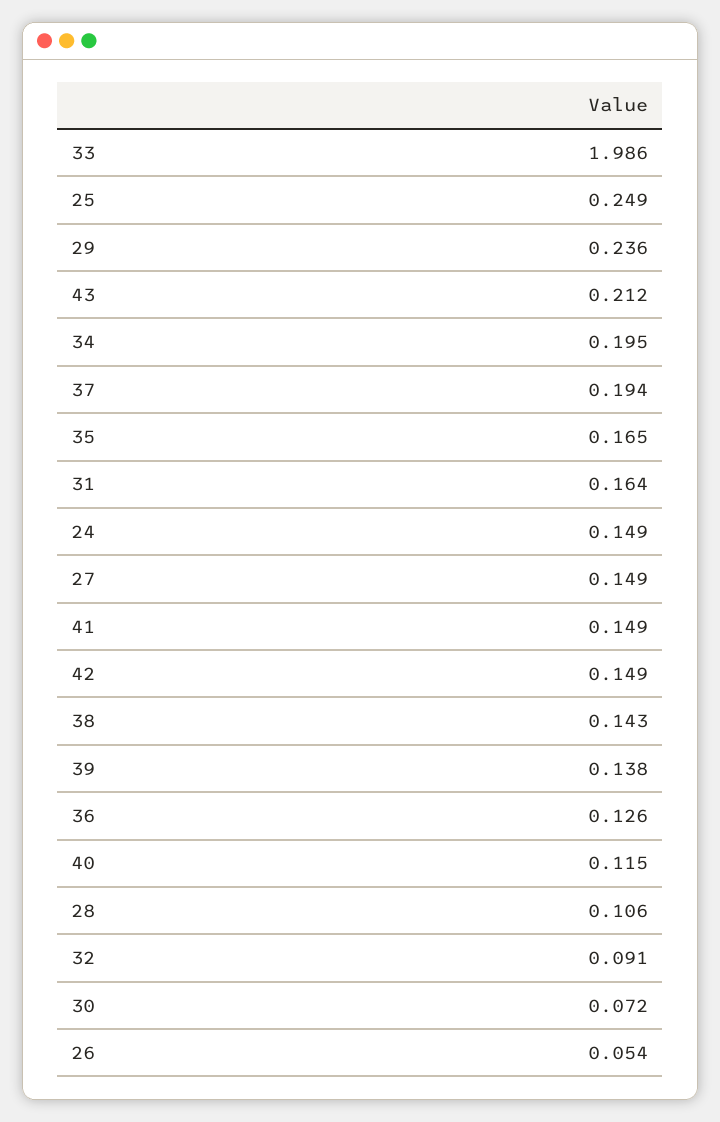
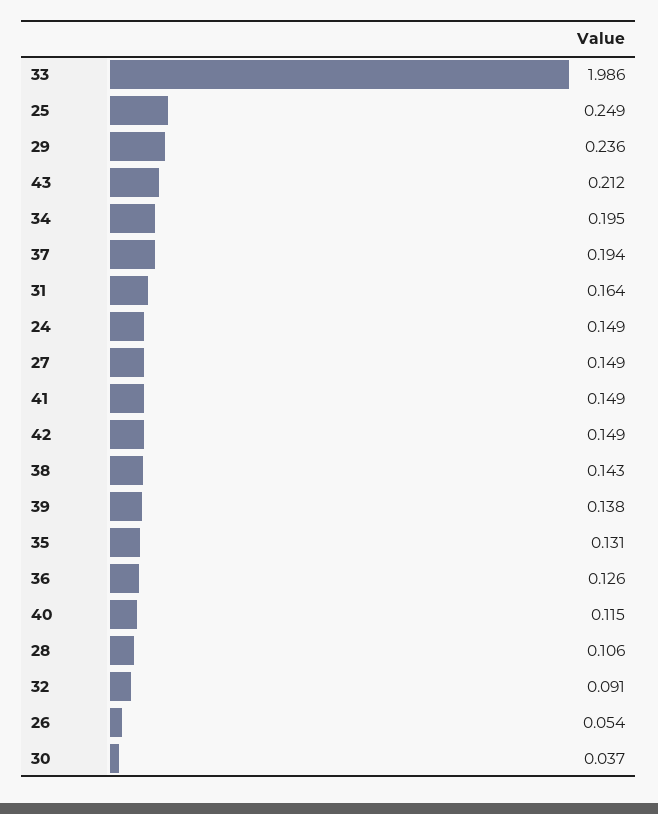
35: 0.165 -> 0.131
30: 0.072 -> 0.037

